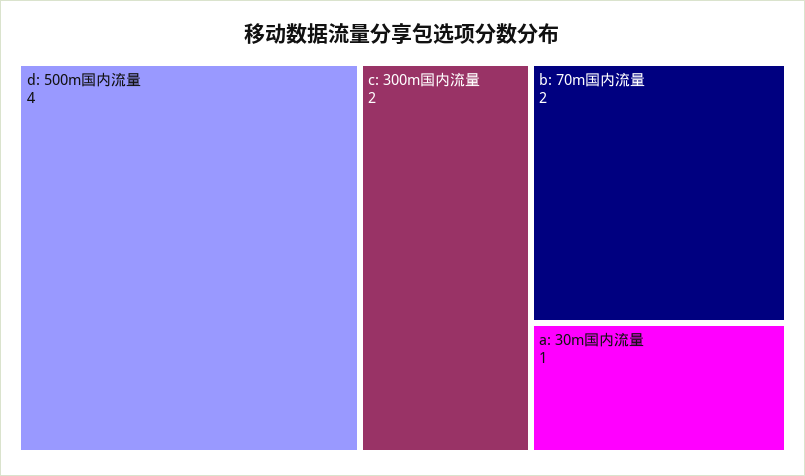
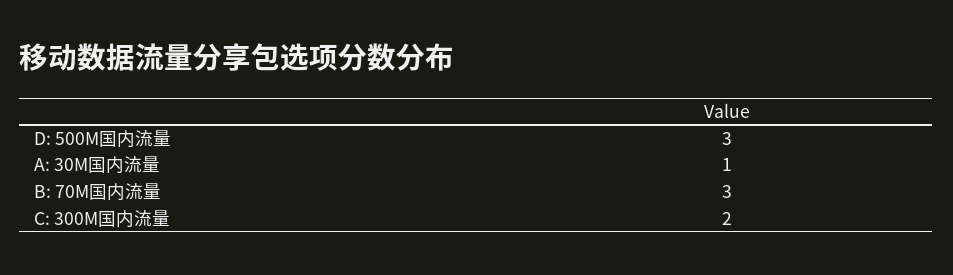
d: 500m国内流量: 4 -> 3
b: 70m国内流量: 2 -> 3

